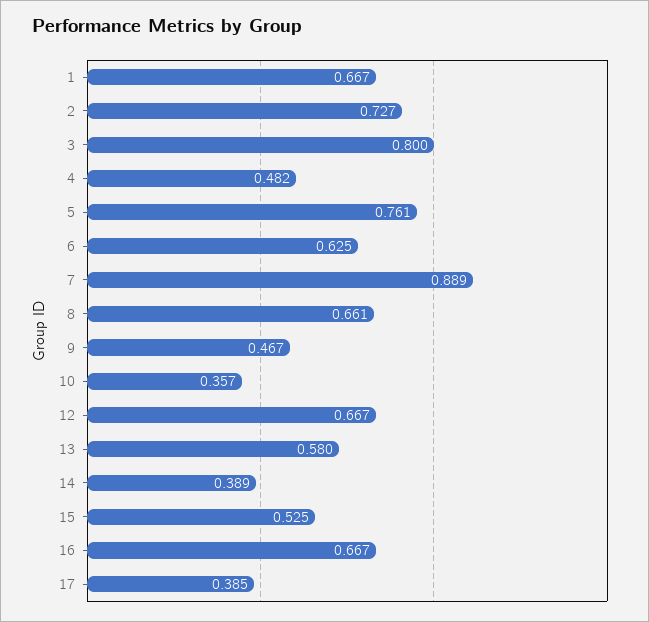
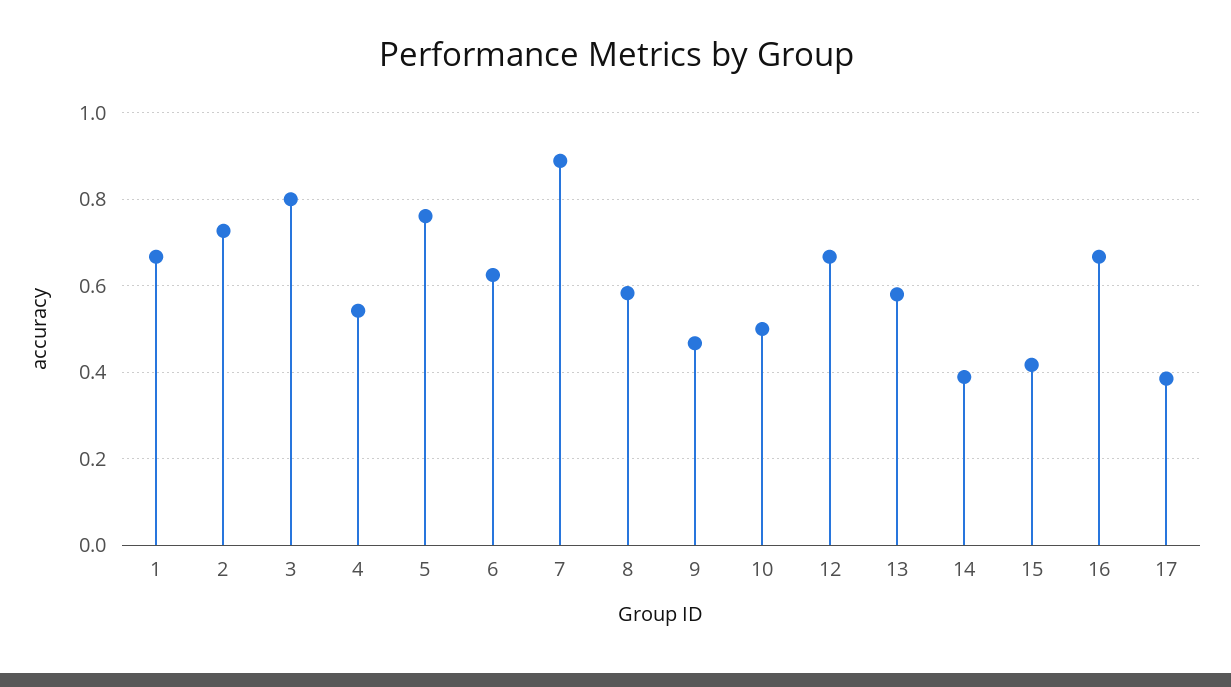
4: 0.482 -> 0.54
8: 0.661 -> 0.58
10: 0.357 -> 0.5
15: 0.525 -> 0.42

